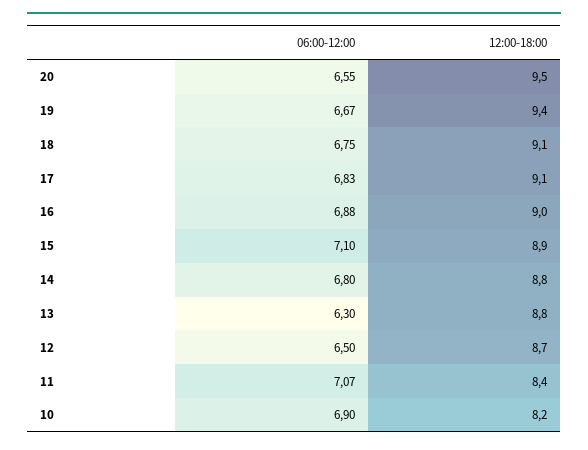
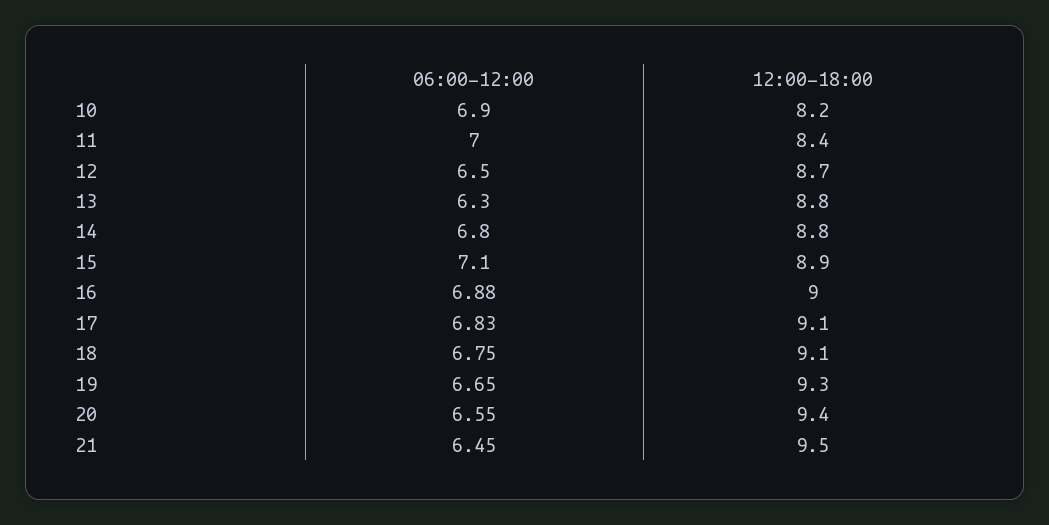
12:00-18:00, 20: 9.5 -> 9.4
06:00-12:00, 19: 6.67 -> 6.65
12:00-18:00, 19: 9.4 -> 9.3
06:00-12:00, 11: 7.07 -> 7
06:00-12:00, 21: none -> 6.45
12:00-18:00, 21: none -> 9.5

